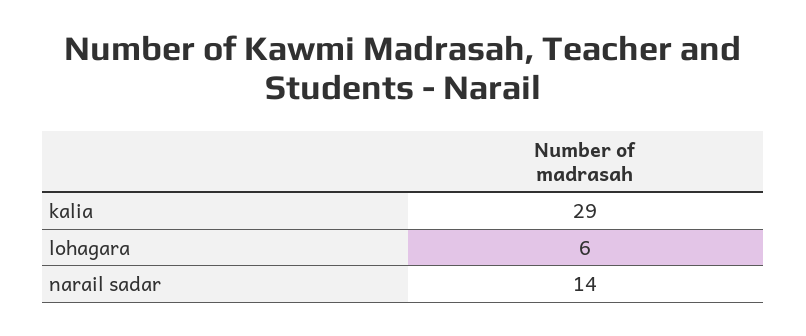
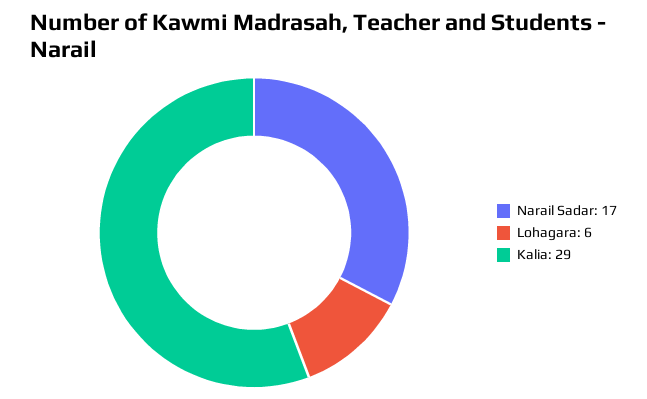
narail sadar: 14 -> 17

